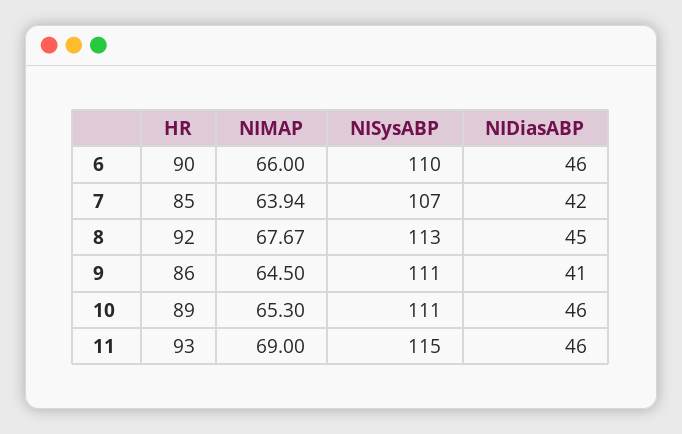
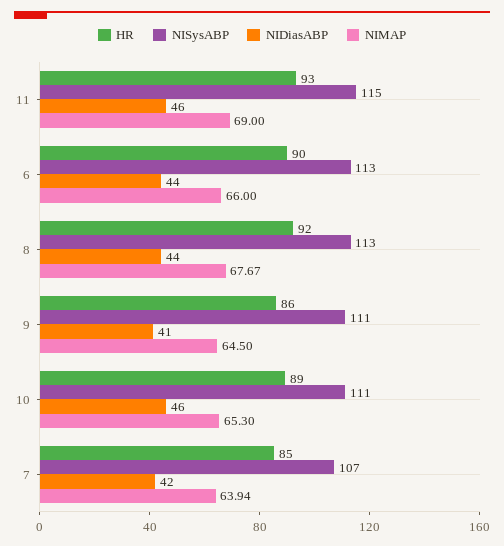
NISysABP, 6: 110 -> 113
NIDiasABP, 6: 46 -> 44
NIDiasABP, 8: 45 -> 44

